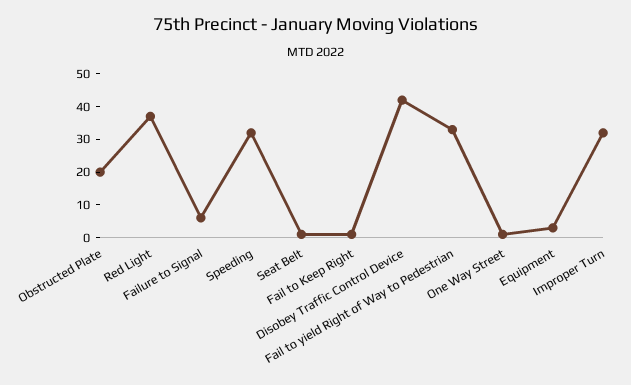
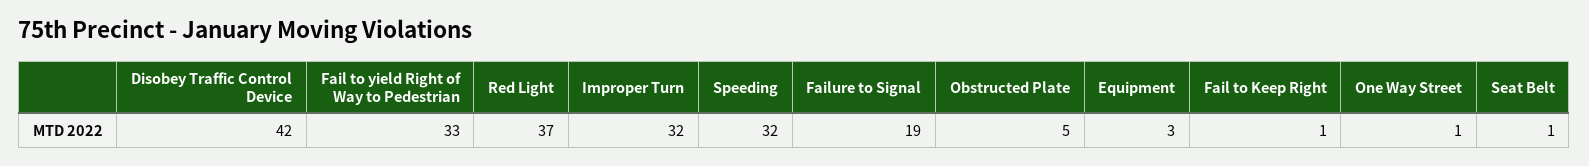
Obstructed Plate: 20 -> 5
Failure to Signal: 5 -> 19

